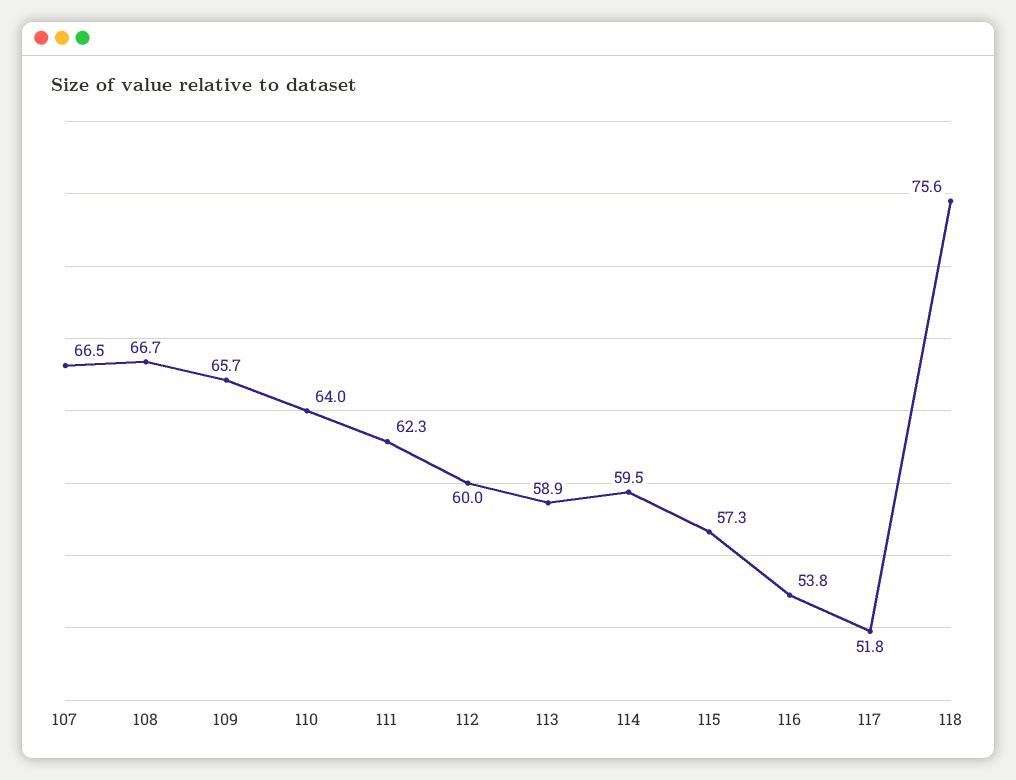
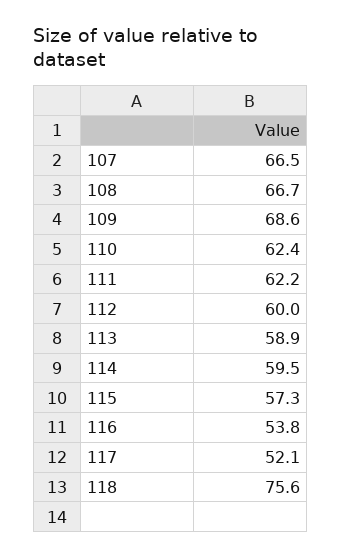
109: 65.7 -> 68.6
110: 64 -> 62.4
111: 62.3 -> 62.2
117: 51.8 -> 52.1

